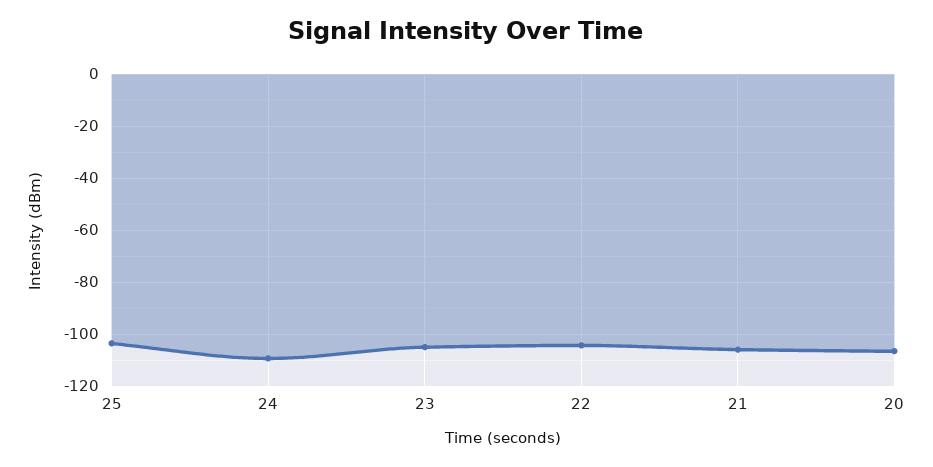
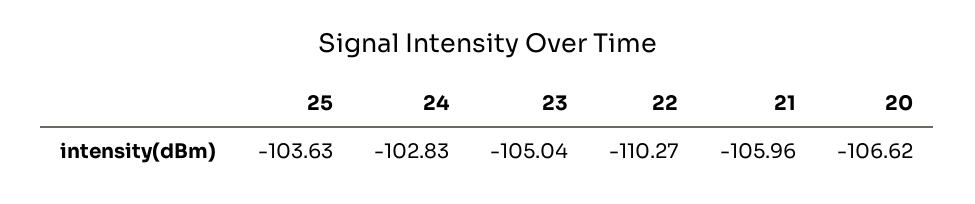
24: -110 -> -102.83
22: -105 -> -110.27

